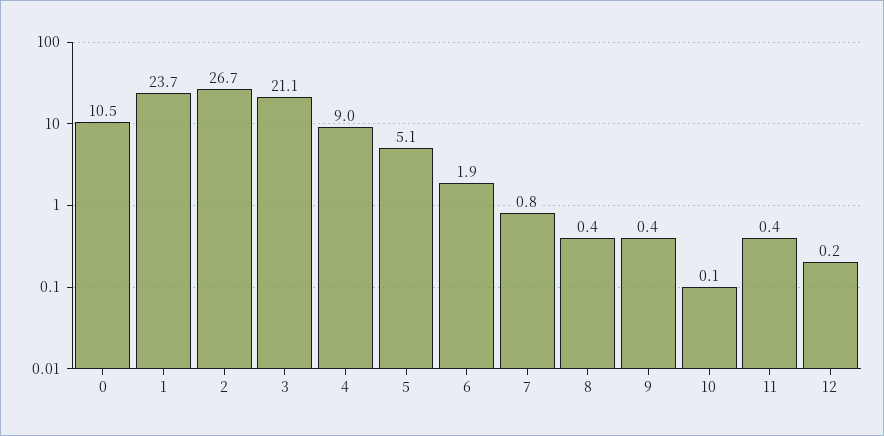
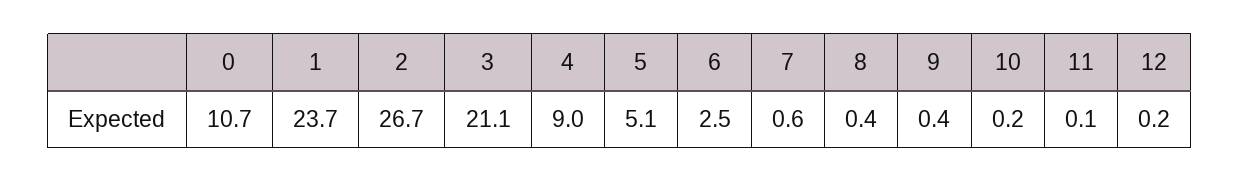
0: 10.5 -> 10.7
6: 1.9 -> 2.5
7: 0.8 -> 0.6
10: 0.1 -> 0.2
11: 0.4 -> 0.1

